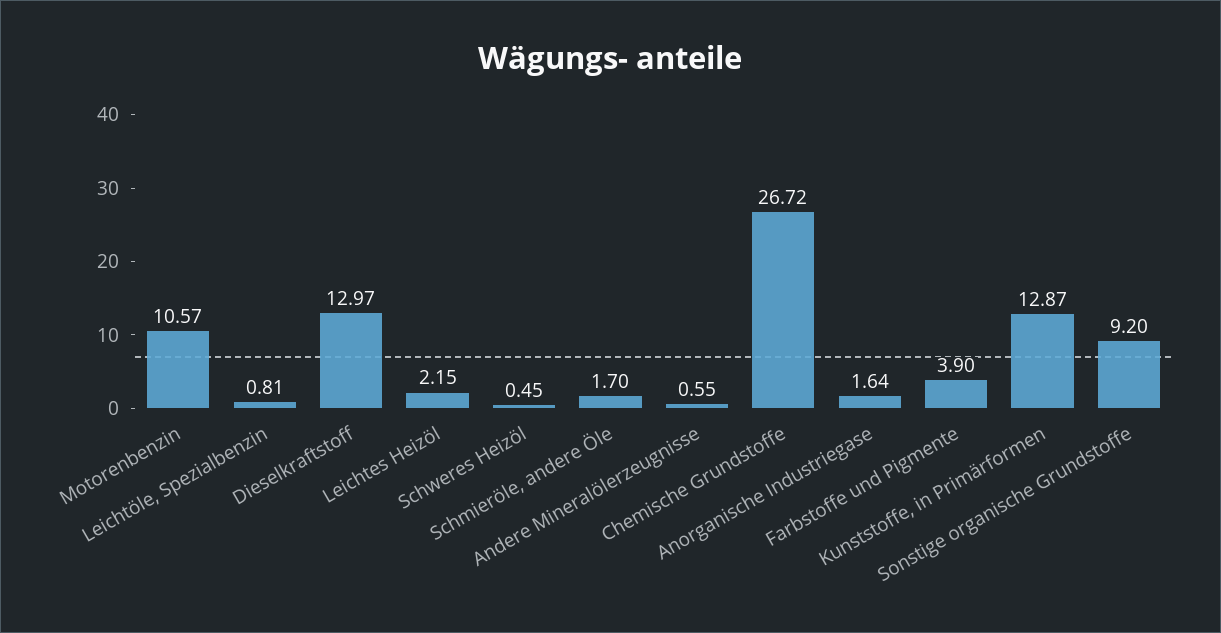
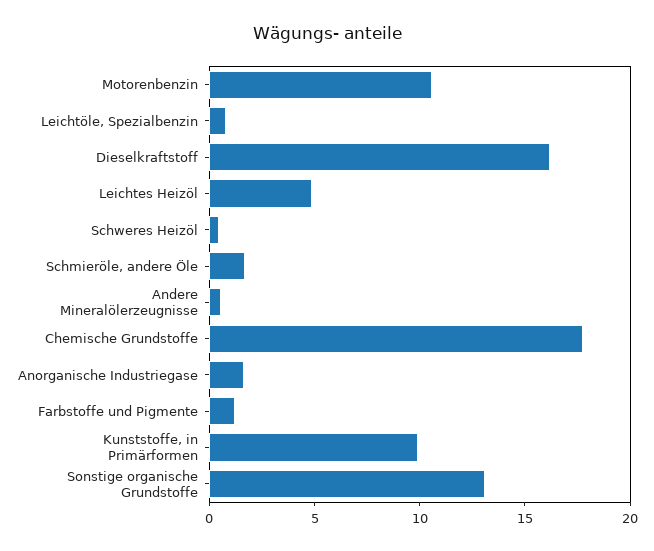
Dieselkraftstoff: 12.97 -> 16
Leichtes Heizöl: 2.15 -> 5
Chemische Grundstoffe: 26.72 -> 18
Farbstoffe und Pigmente: 3.9 -> 1
Kunststoffe, in Primärformen: 12.87 -> 10
Sonstige organische Grundstoffe: 9.2 -> 13

